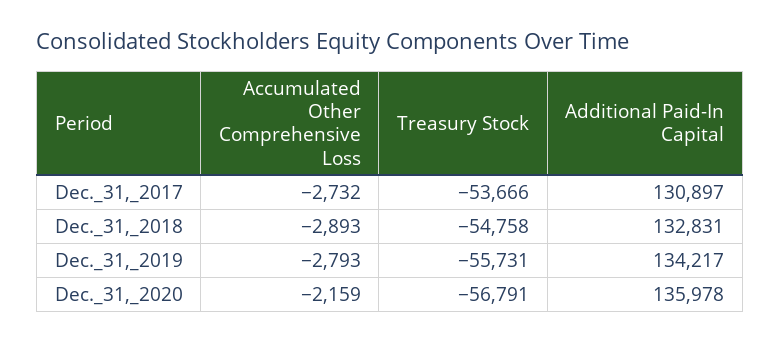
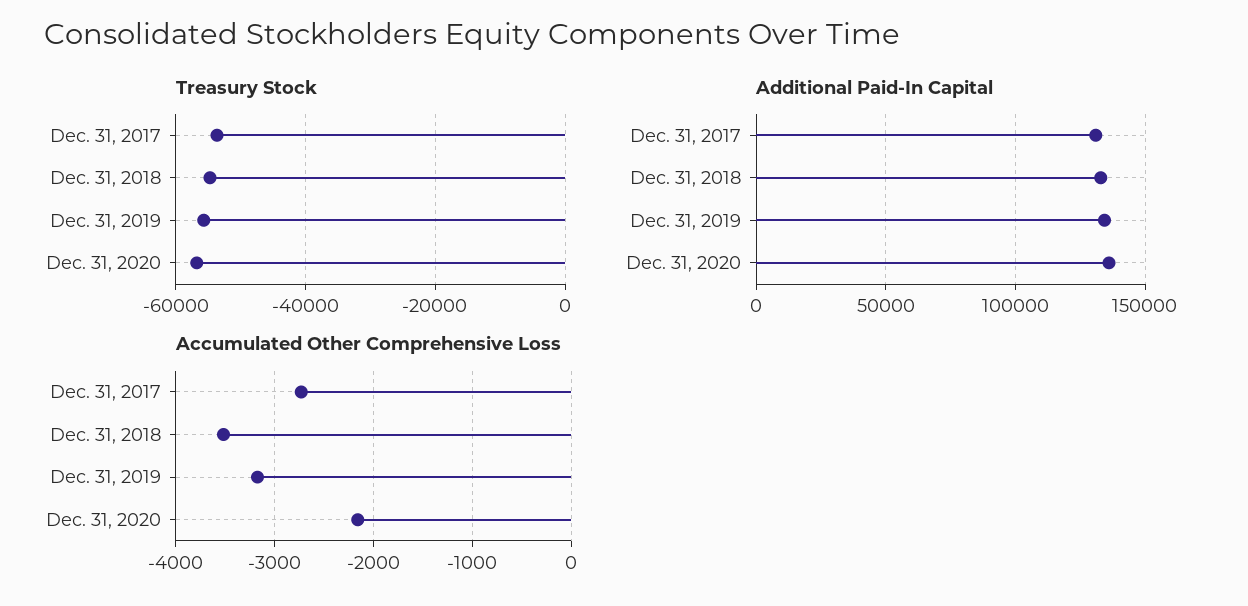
Accumulated Other Comprehensive Loss, Dec._31,_2018: -2893 -> -3500
Accumulated Other Comprehensive Loss, Dec._31,_2019: -2793 -> -3200

